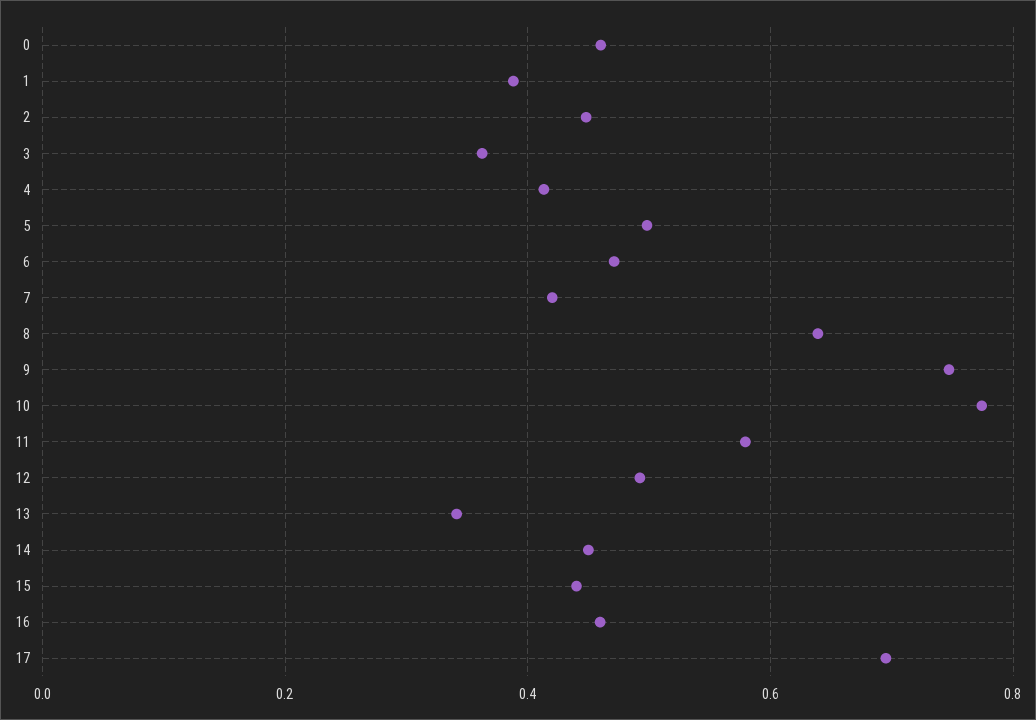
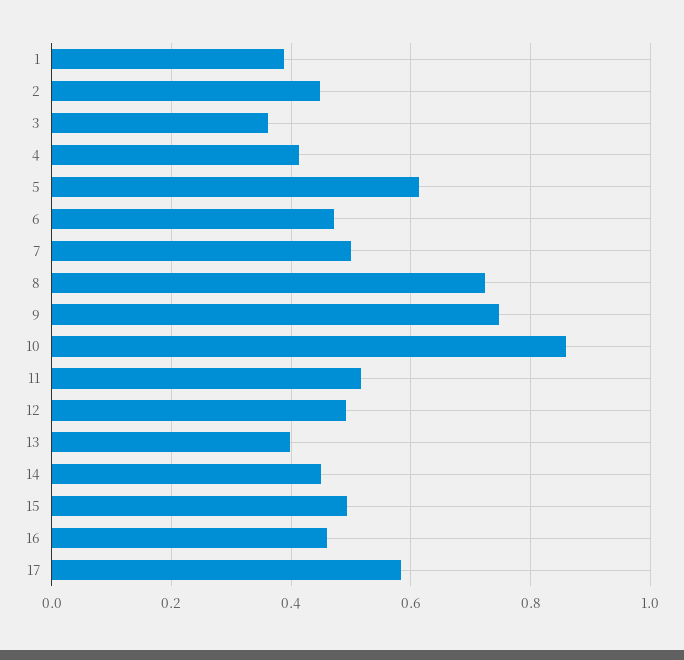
0: 0.46 -> none
5: 0.5 -> 0.62
7: 0.42 -> 0.5
8: 0.64 -> 0.72
10: 0.78 -> 0.86
11: 0.58 -> 0.52
13: 0.34 -> 0.4
15: 0.44 -> 0.5
17: 0.7 -> 0.58

